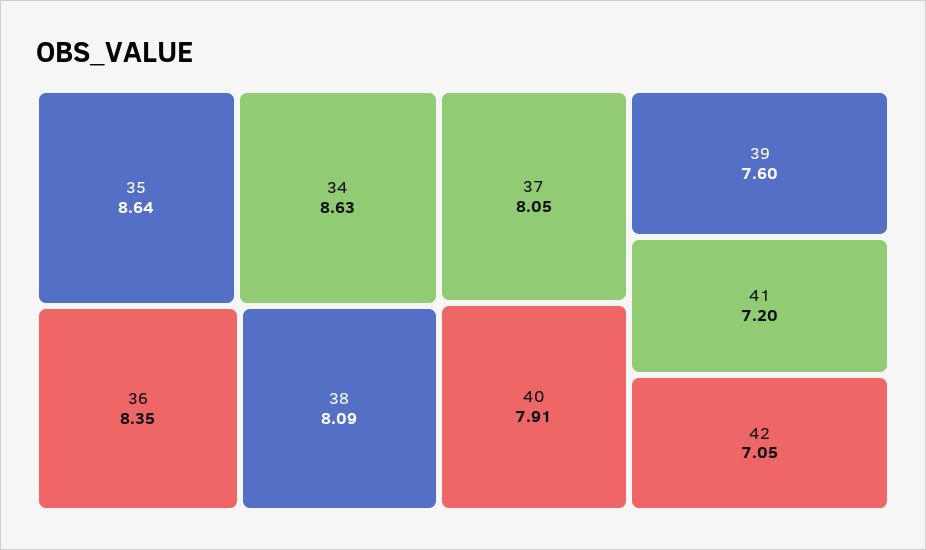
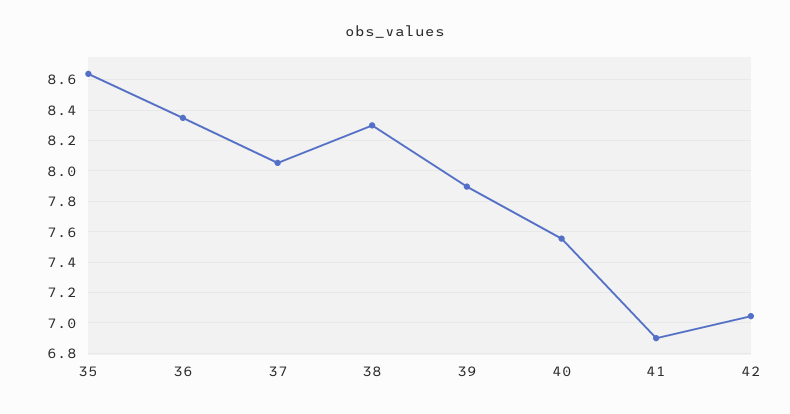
34: 8.63 -> none
38: 8.09 -> 8.3
40: 7.91 -> 7.55
39: 7.6 -> 7.9
41: 7.2 -> 6.9

